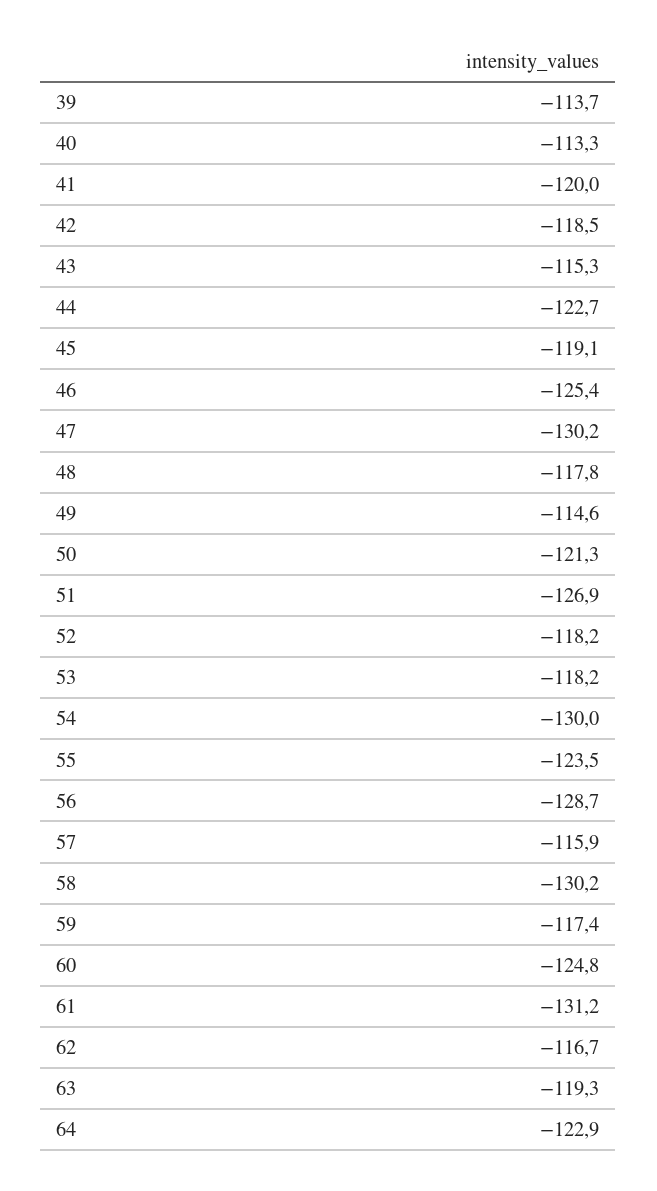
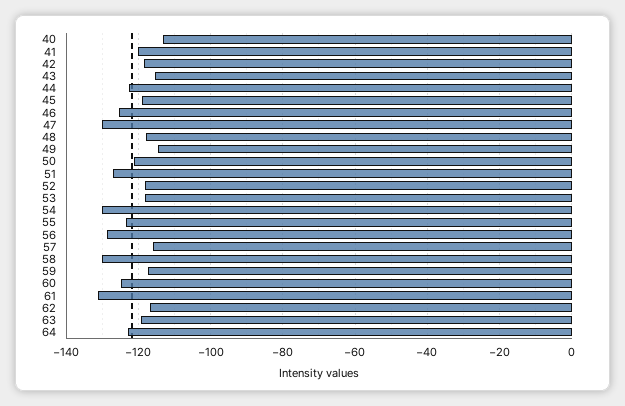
39: -113.7 -> none

